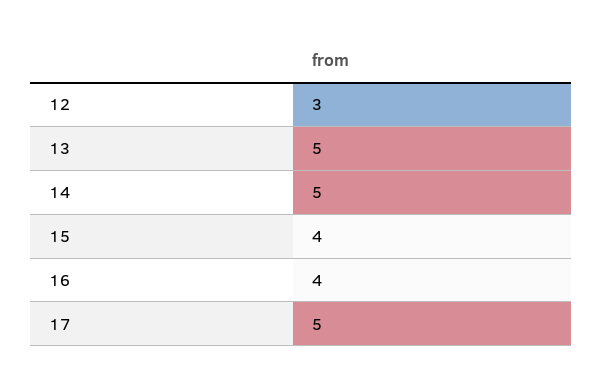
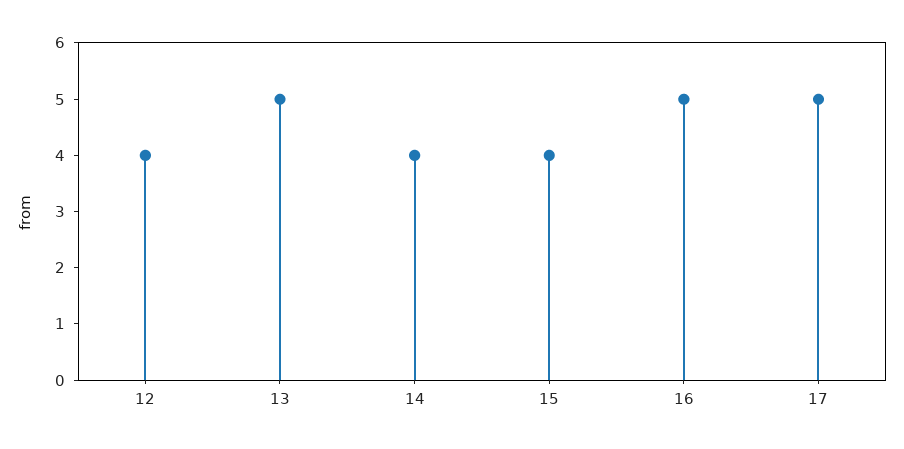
12: 3 -> 4
14: 5 -> 4
16: 4 -> 5

